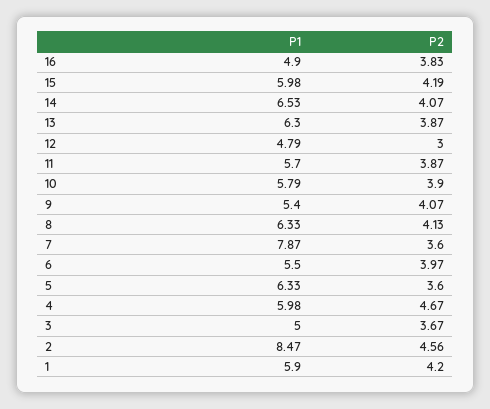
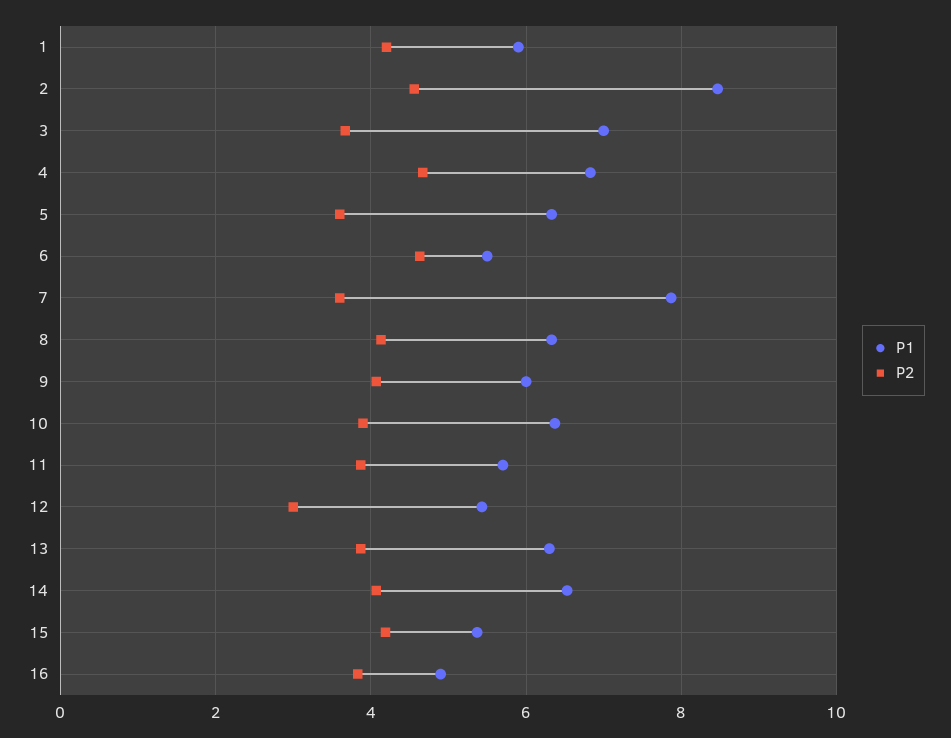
P1, 15: 5.98 -> 5.4
P1, 12: 4.79 -> 5.4
P1, 10: 5.79 -> 6.4
P1, 9: 5.4 -> 6
P2, 6: 3.97 -> 4.6
P1, 4: 5.98 -> 6.8
P1, 3: 5 -> 7

